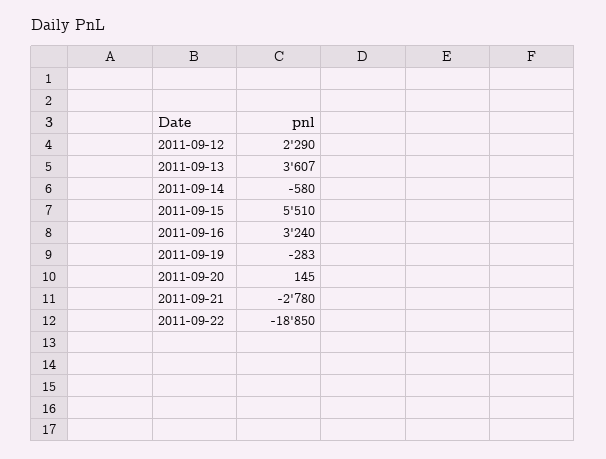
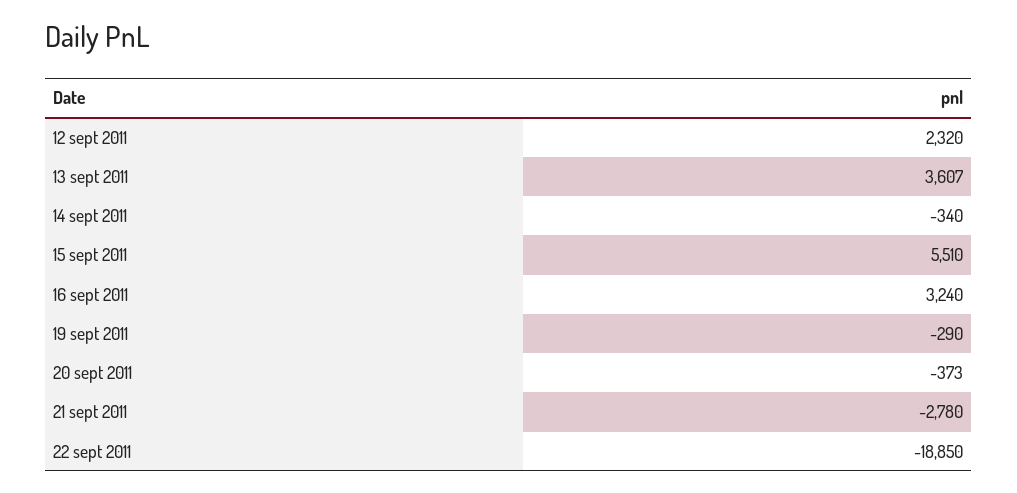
2011-09-12: 2290 -> 2320
2011-09-14: -580 -> -340
2011-09-19: -283 -> -290
2011-09-20: 145 -> -373

